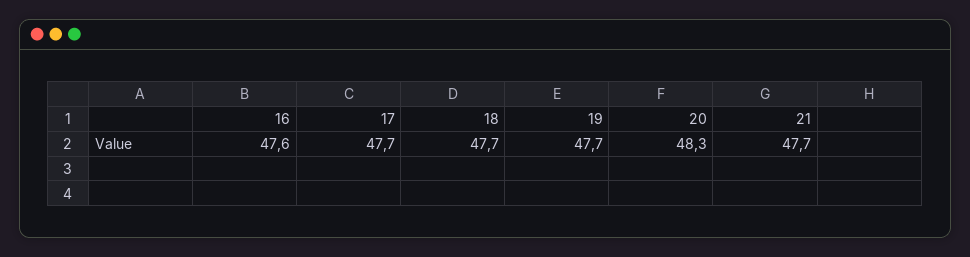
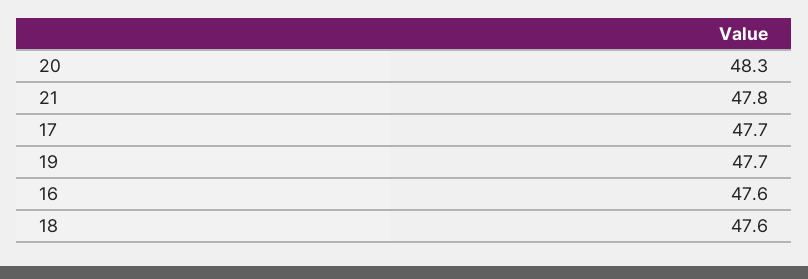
18: 47.7 -> 47.6
21: 47.7 -> 47.8

